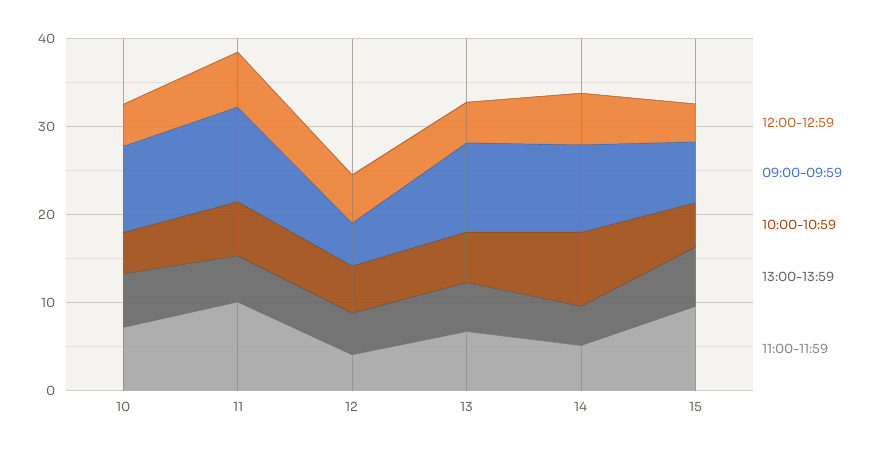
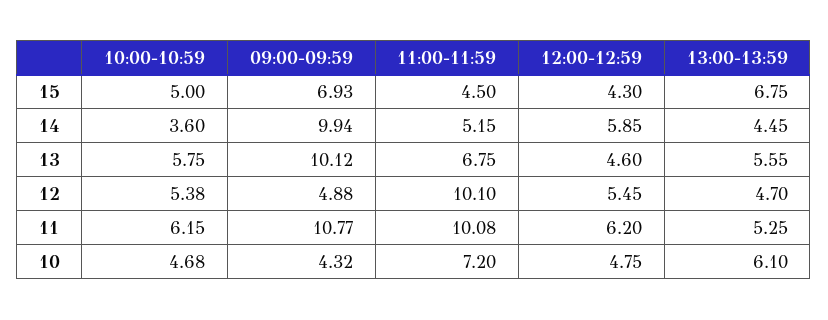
09:00-09:59, 10: 10 -> 4.32
11:00-11:59, 12: 4 -> 10.1
10:00-10:59, 14: 8 -> 3.6
11:00-11:59, 15: 10 -> 4.5

